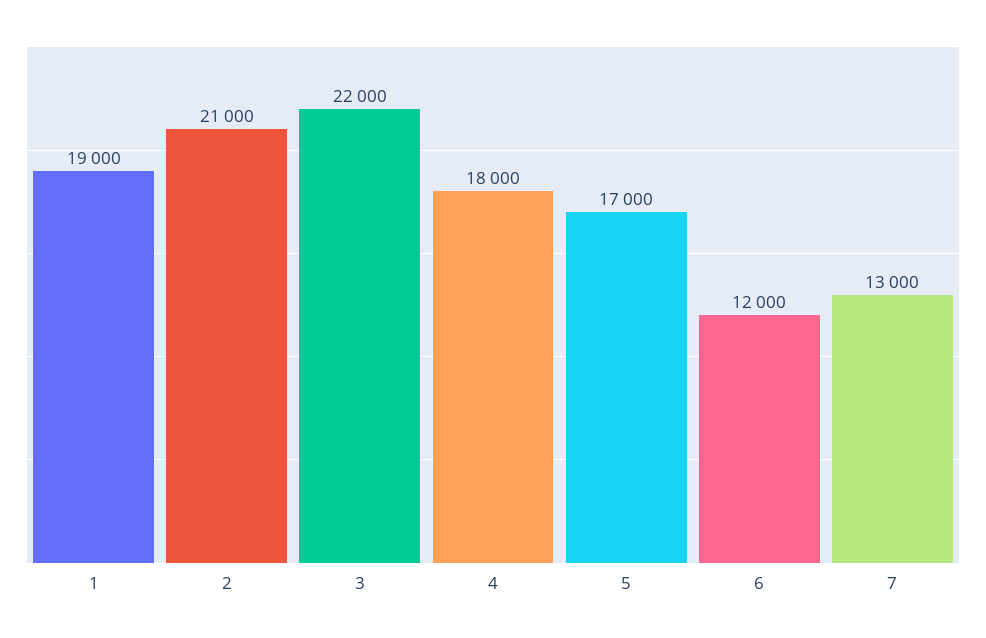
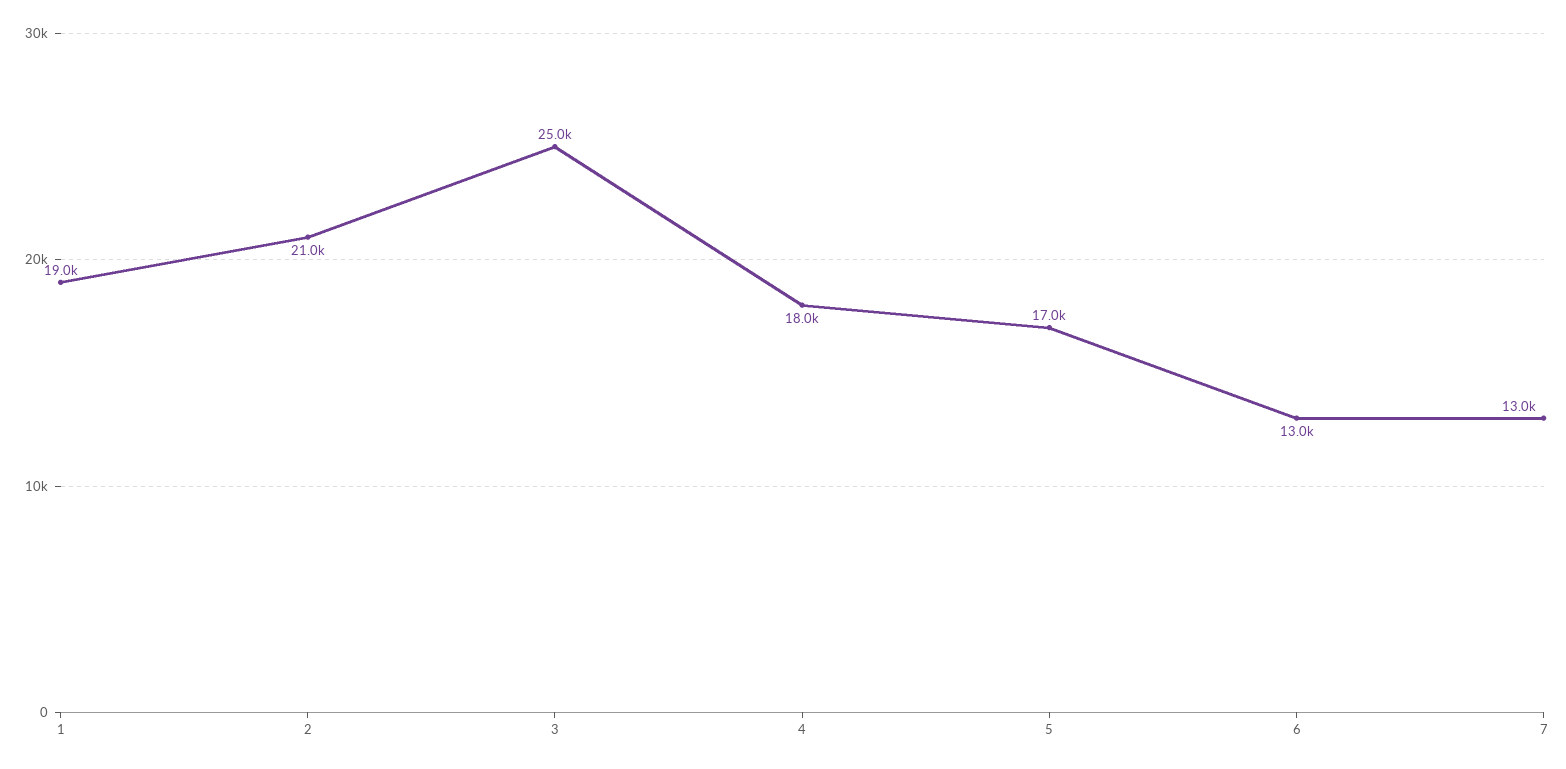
3: 22000 -> 25000
6: 12000 -> 13000

